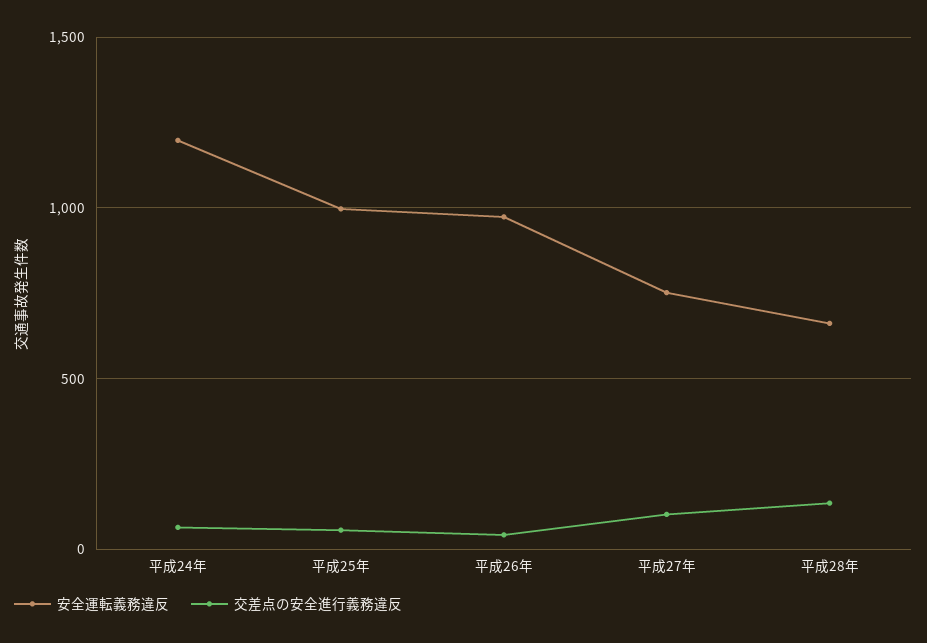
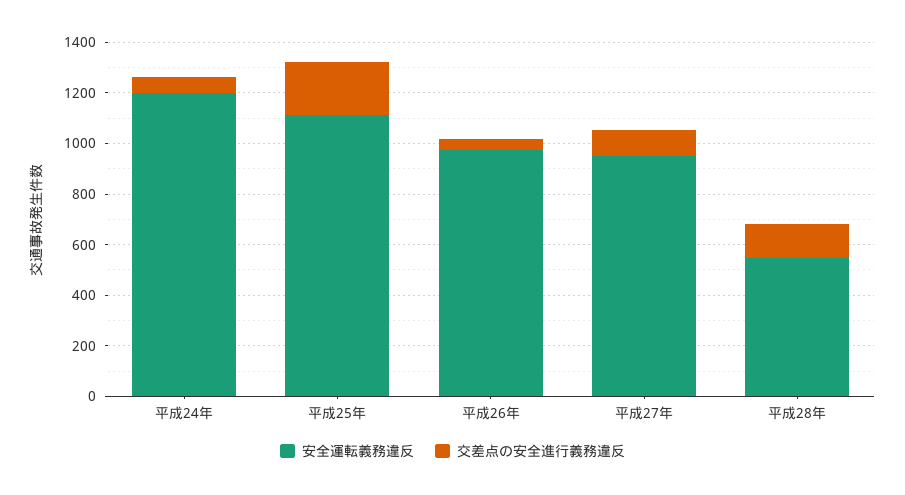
安全運転義務違反, 平成25年: 1000 -> 1100
交差点の安全進行義務違反, 平成25年: 50 -> 200
安全運転義務違反, 平成27年: 750 -> 950
安全運転義務違反, 平成28年: 650 -> 550

